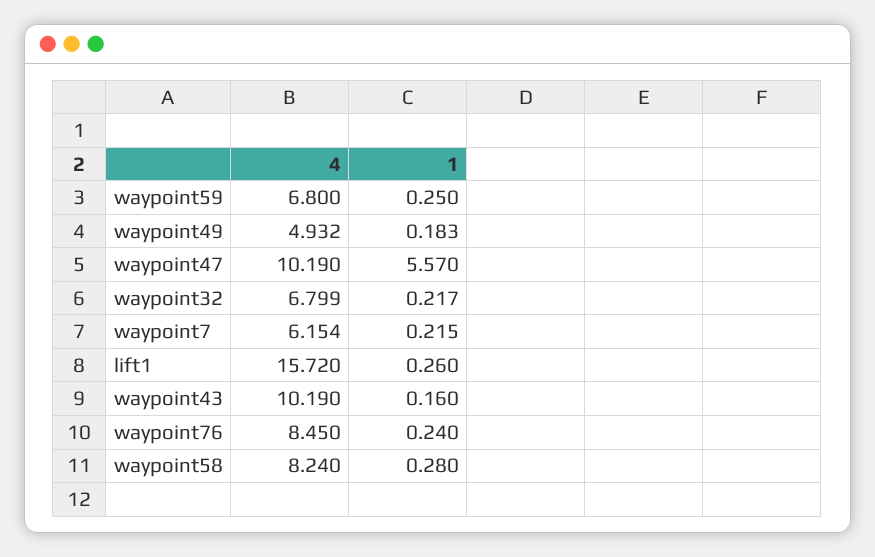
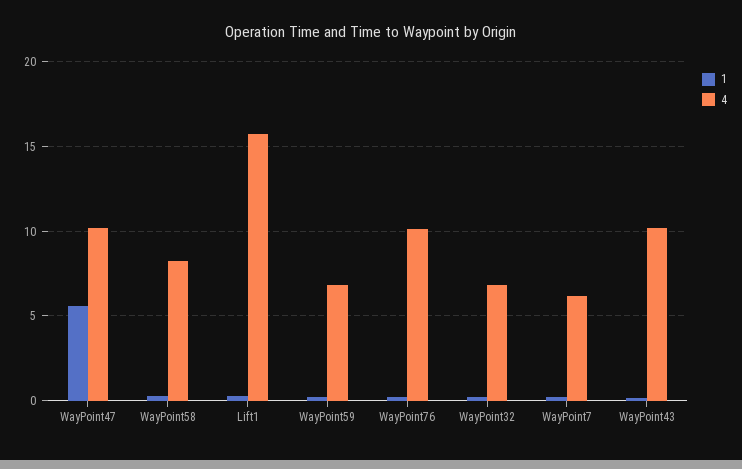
4, waypoint49: 4.932 -> none
1, waypoint49: 0.183 -> none
4, waypoint76: 8.45 -> 10

